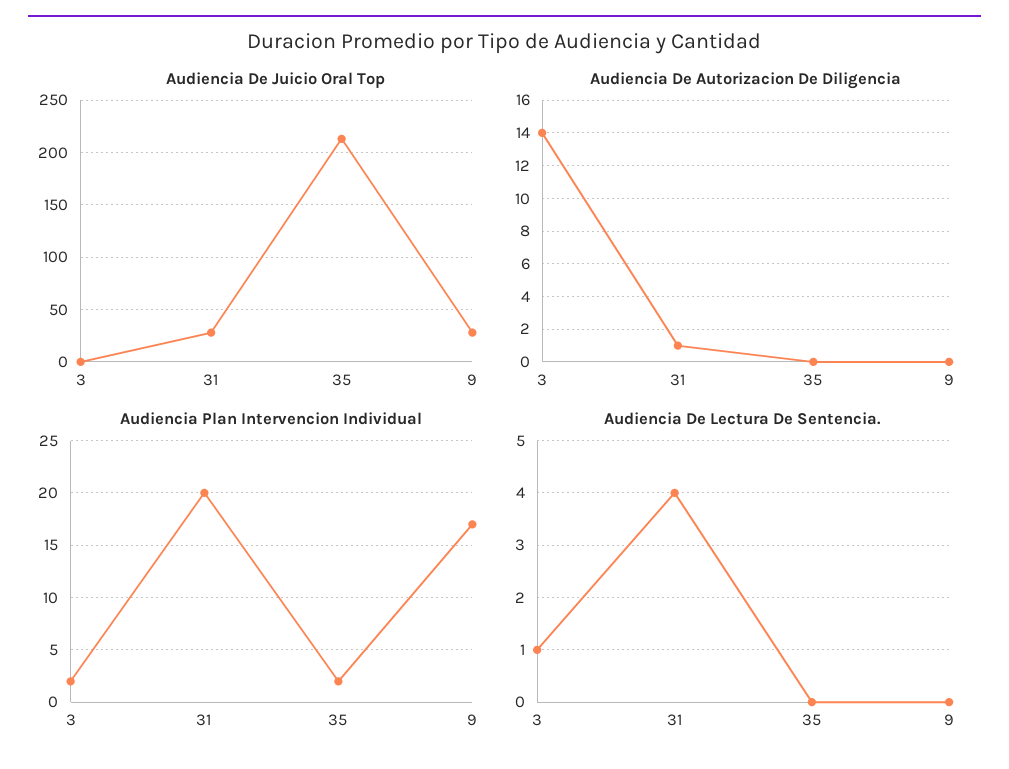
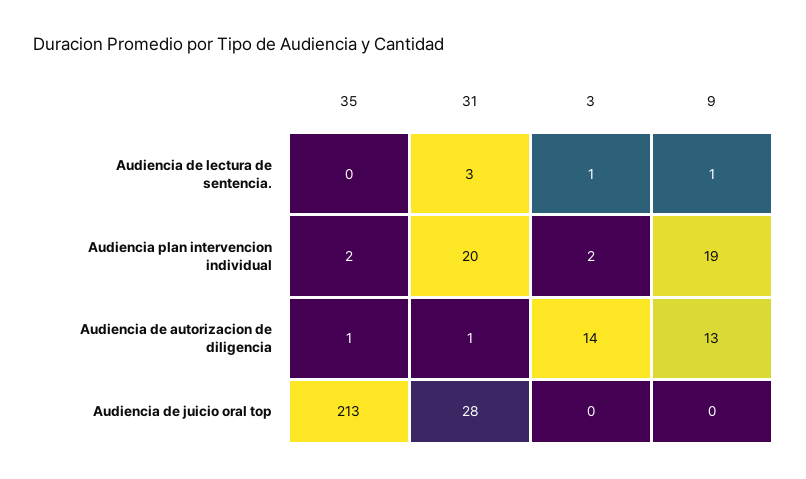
Audiencia De Juicio Oral Top, 9: 30 -> 0
Audiencia De Autorizacion De Diligencia, 35: 0 -> 1
Audiencia De Autorizacion De Diligencia, 9: 0 -> 13
Audiencia Plan Intervencion Individual, 9: 17 -> 19
Audiencia De Lectura De Sentencia., 31: 4 -> 3
Audiencia De Lectura De Sentencia., 9: 0 -> 1

